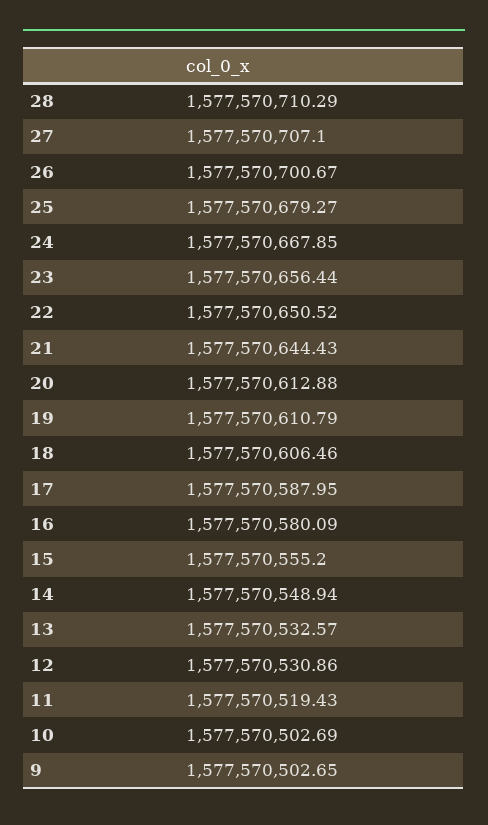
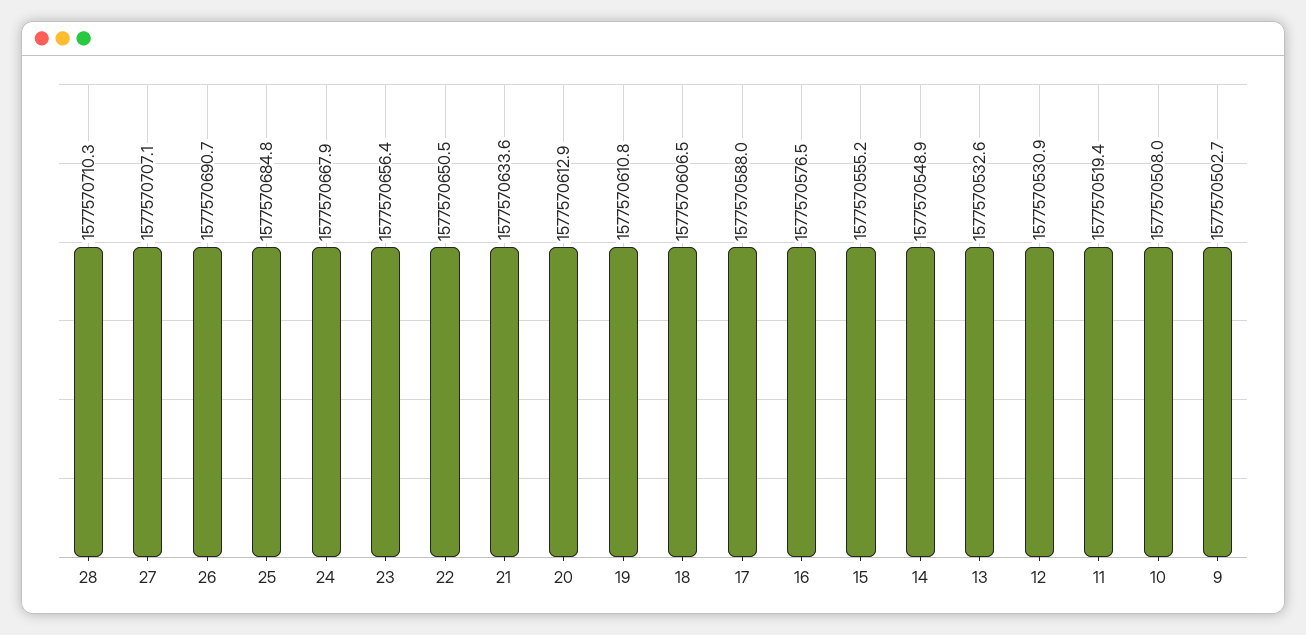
26: 1577570700.67 -> 1577570690.7
25: 1577570679.27 -> 1577570684.8
21: 1577570644.43 -> 1577570633.6
16: 1577570580.09 -> 1577570576.5
10: 1577570502.69 -> 1577570508

